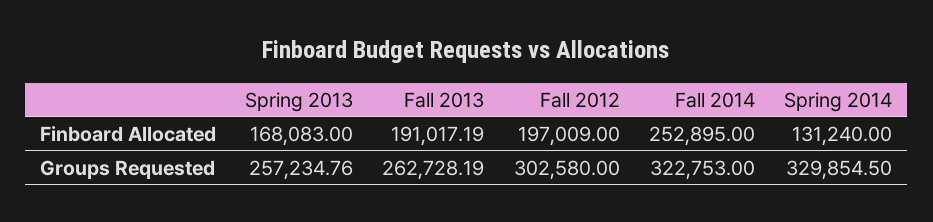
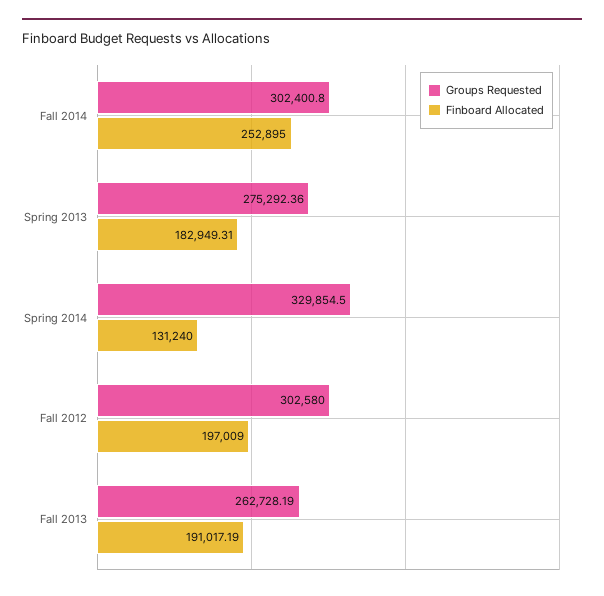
Finboard Allocated, Spring 2013: 168083 -> 182949.31
Groups Requested, Spring 2013: 257234.76 -> 275292.36
Groups Requested, Fall 2014: 322753 -> 302400.8

